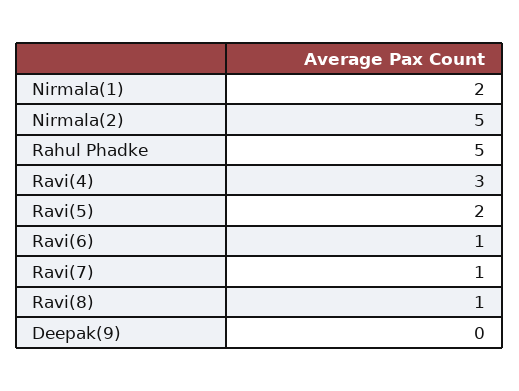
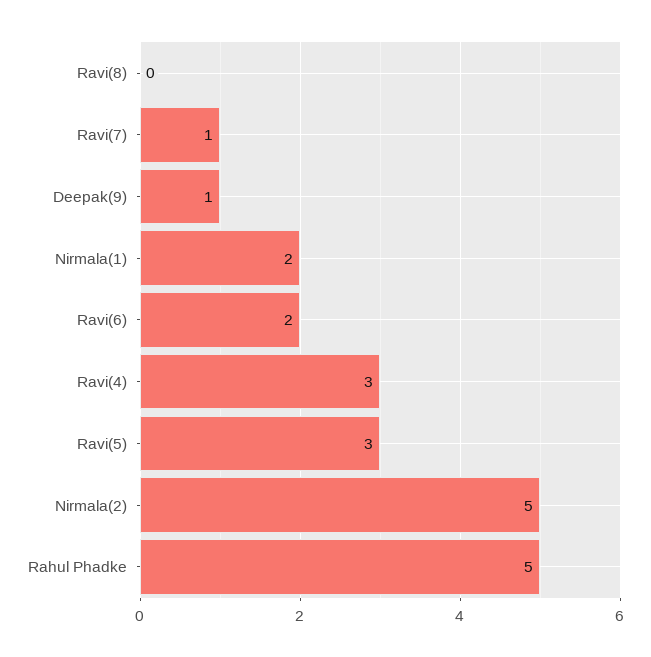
Ravi(5): 2 -> 3
Ravi(6): 1 -> 2
Ravi(8): 1 -> 0
Deepak(9): 0 -> 1

